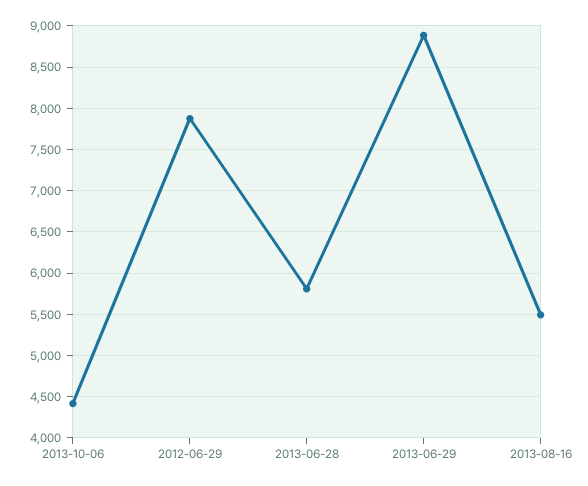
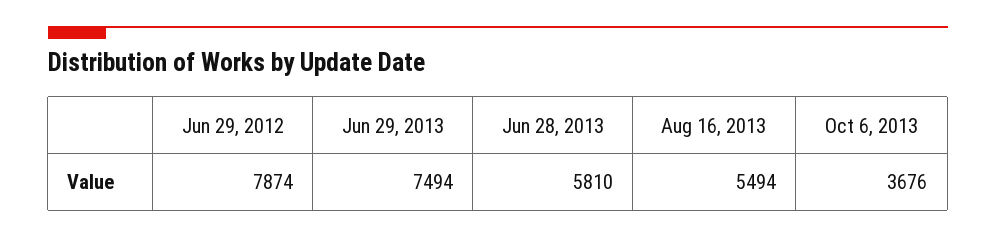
2013-10-06: 4400 -> 3676
2013-06-29: 8900 -> 7494

